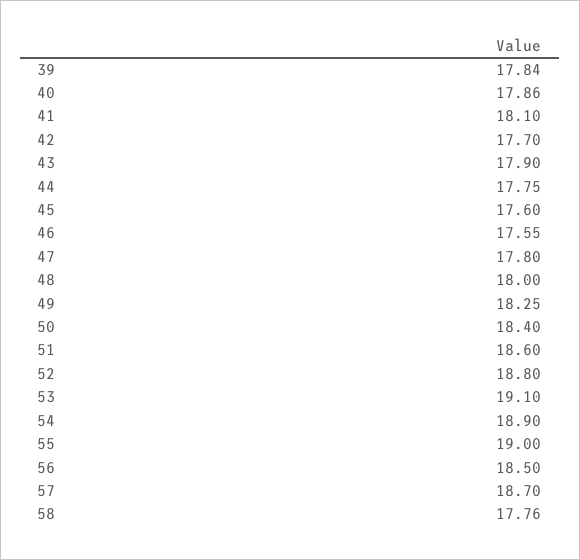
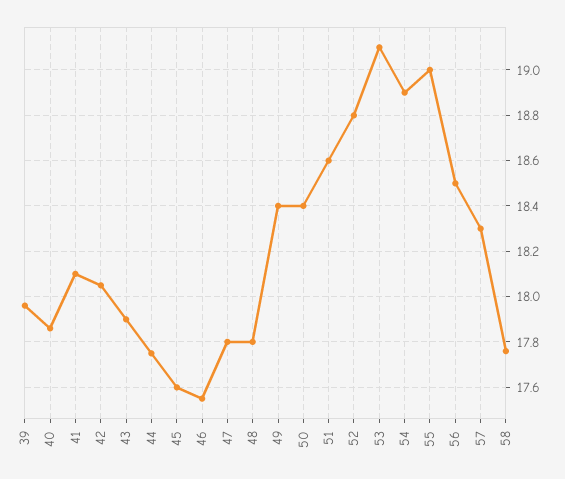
39: 17.84 -> 17.95
42: 17.7 -> 18.05
48: 18 -> 17.8
49: 18.25 -> 18.4
57: 18.7 -> 18.3

